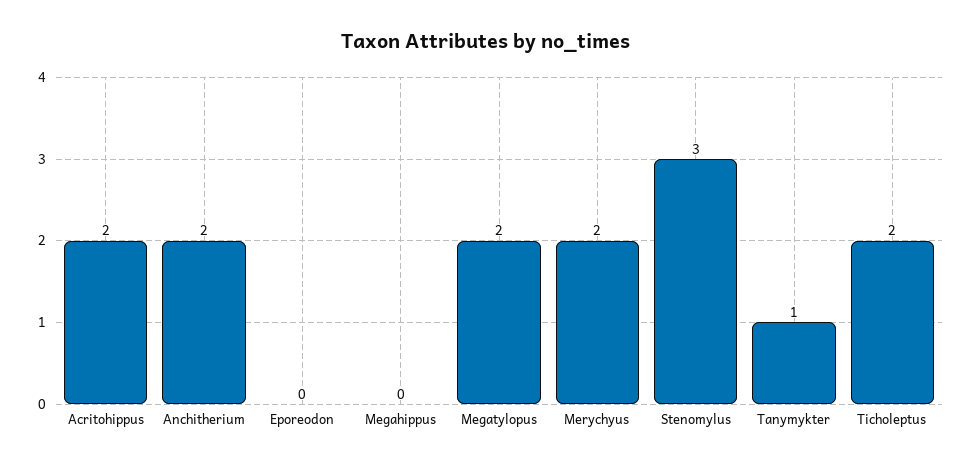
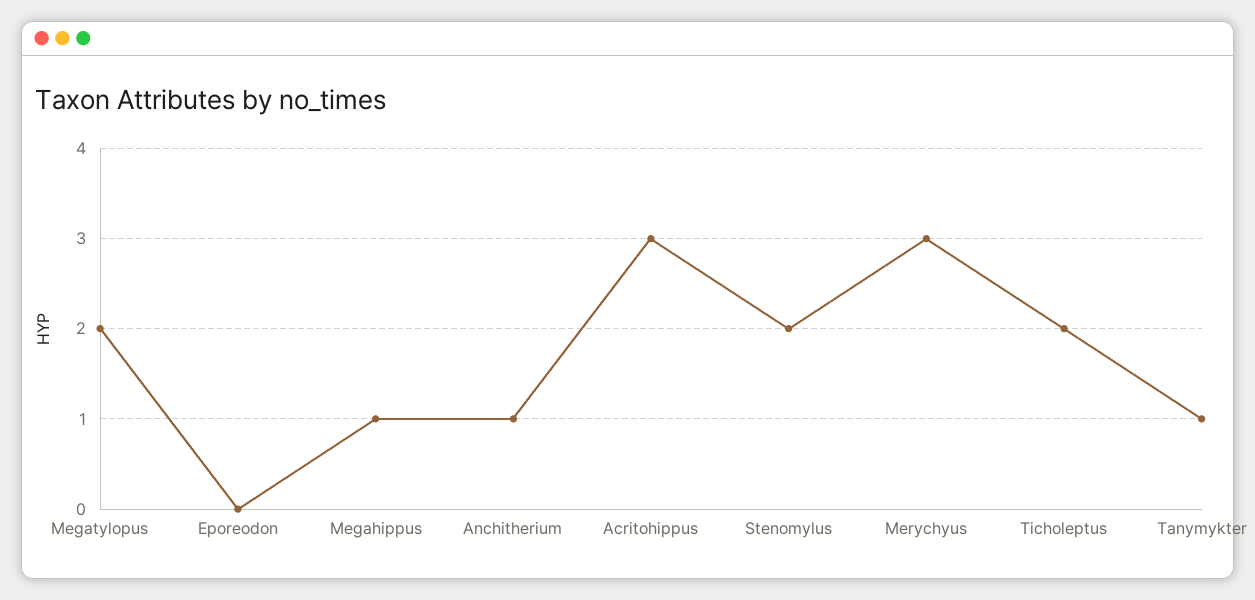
Acritohippus: 2 -> 3
Anchitherium: 2 -> 1
Megahippus: 0 -> 1
Merychyus: 2 -> 3
Stenomylus: 3 -> 2

